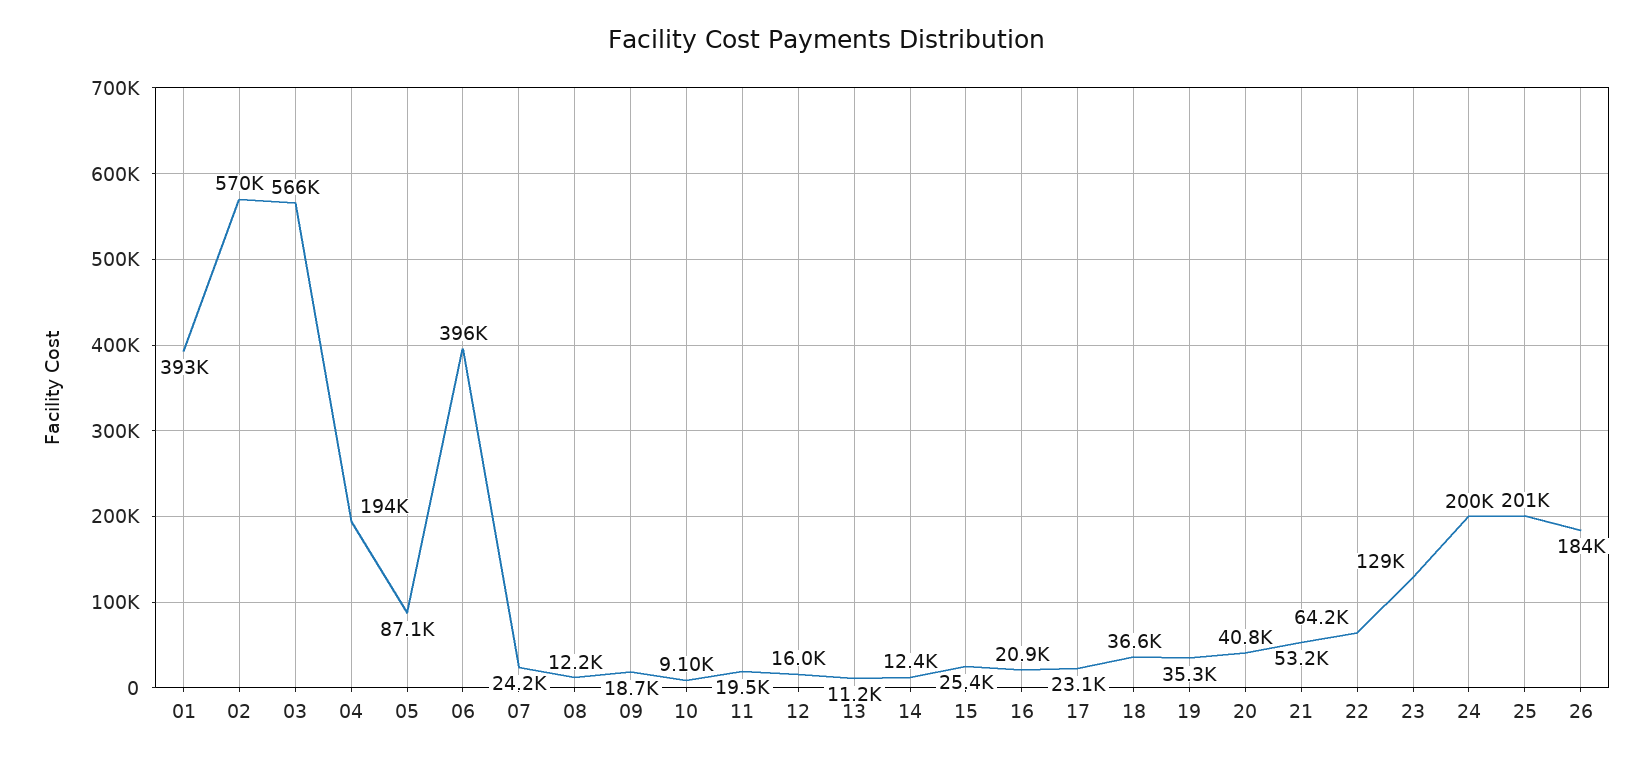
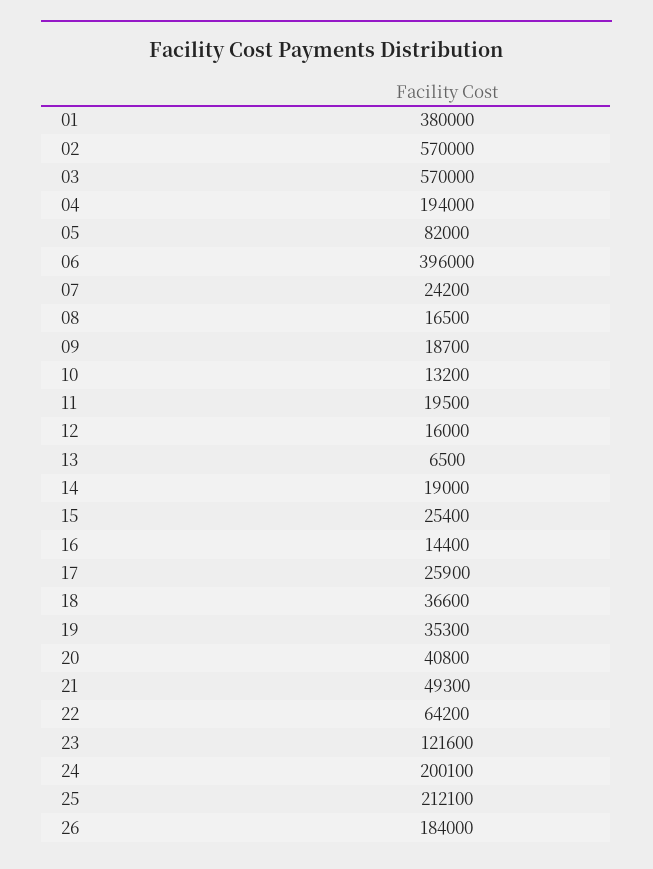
01: 393000 -> 380000
03: 566000 -> 570000
05: 87100 -> 82000
08: 12200 -> 16500
10: 9100 -> 13200
13: 11200 -> 6500
14: 12400 -> 19000
16: 20900 -> 14400
17: 23100 -> 25900
21: 53200 -> 49300
23: 129000 -> 121600
25: 201000 -> 212100

